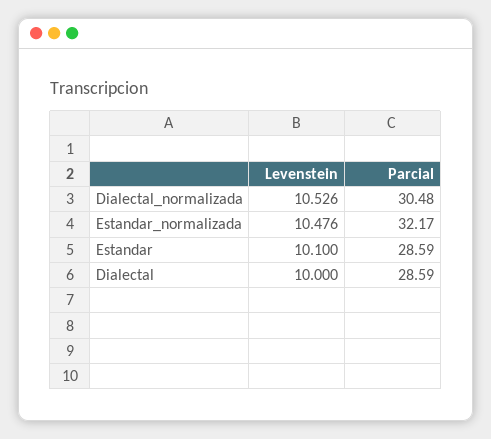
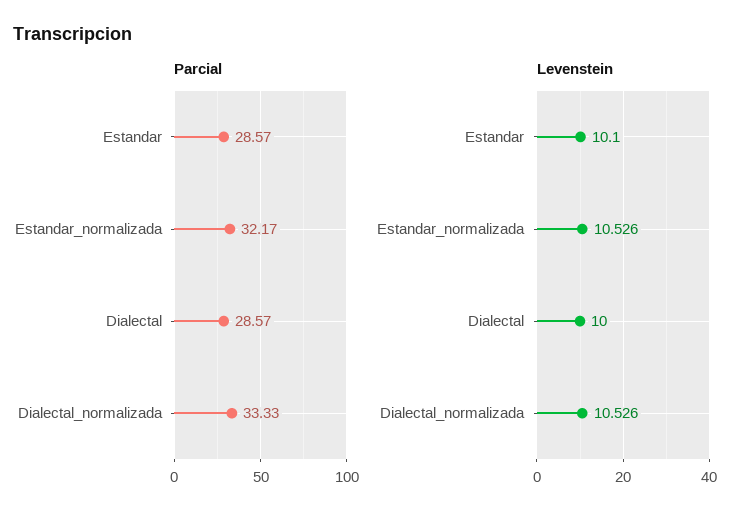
Parcial, Dialectal_normalizada: 30.48 -> 33.33
Levenstein, Estandar_normalizada: 10.476 -> 10.526
Parcial, Estandar: 28.59 -> 28.57
Parcial, Dialectal: 28.59 -> 28.57

